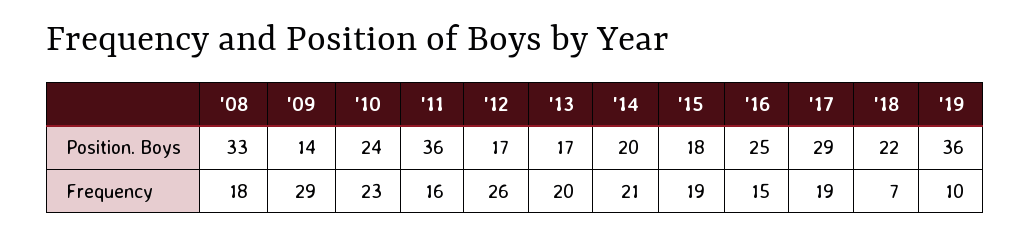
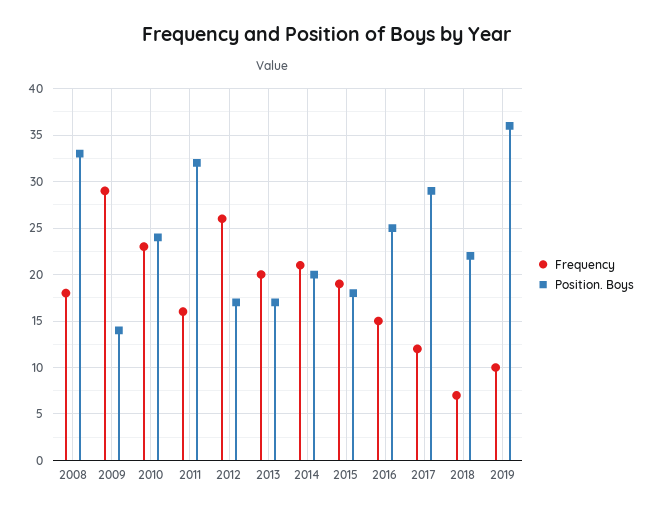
Position. Boys, '11: 36 -> 32
Frequency, '17: 19 -> 12

